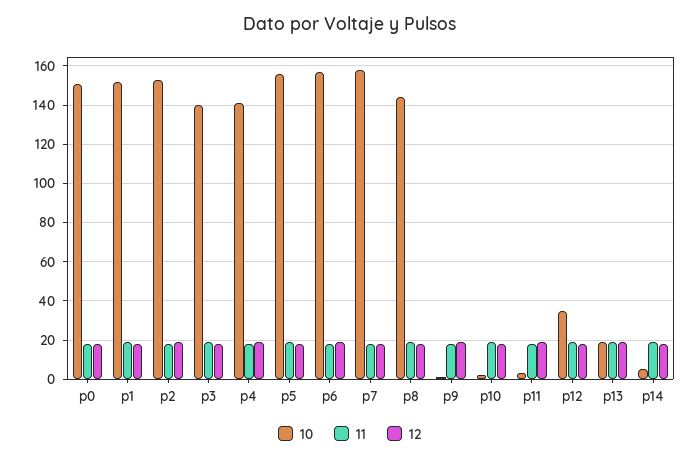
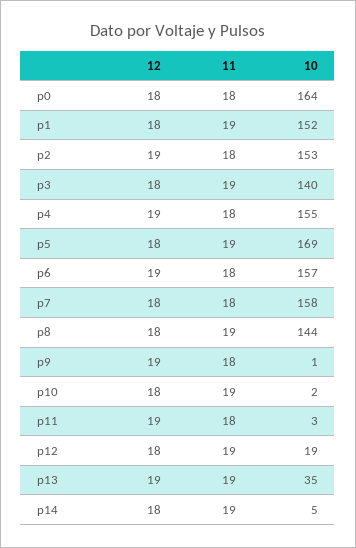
10, p0: 150 -> 164
10, p4: 140 -> 155
10, p5: 155 -> 169
10, p12: 35 -> 19
10, p13: 20 -> 35

